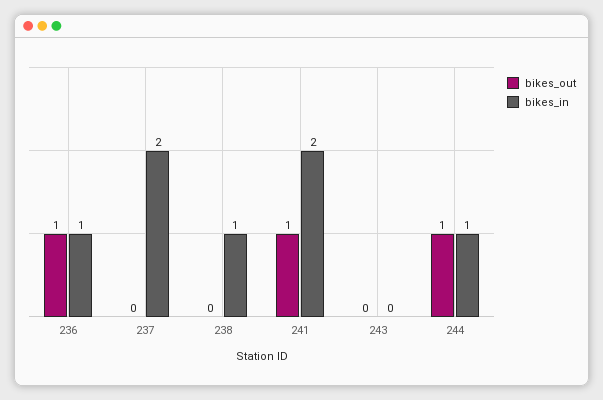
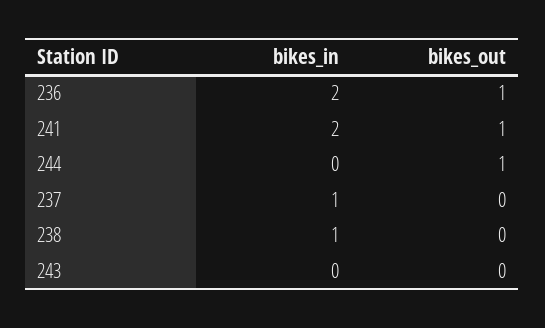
bikes_in, 236: 1 -> 2
bikes_in, 237: 2 -> 1
bikes_in, 244: 1 -> 0

